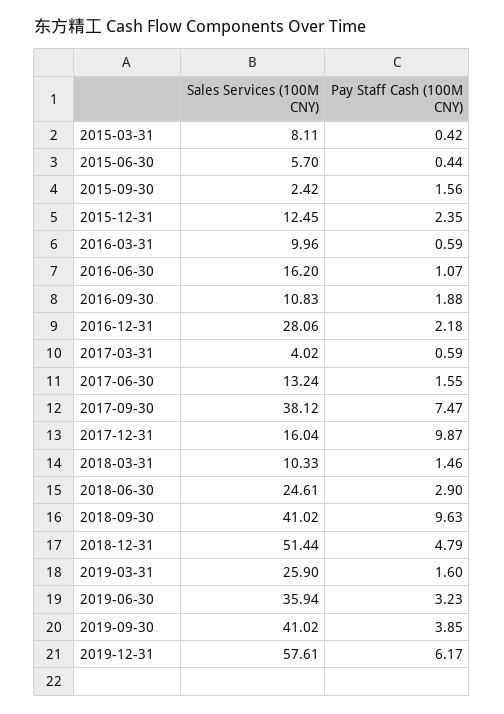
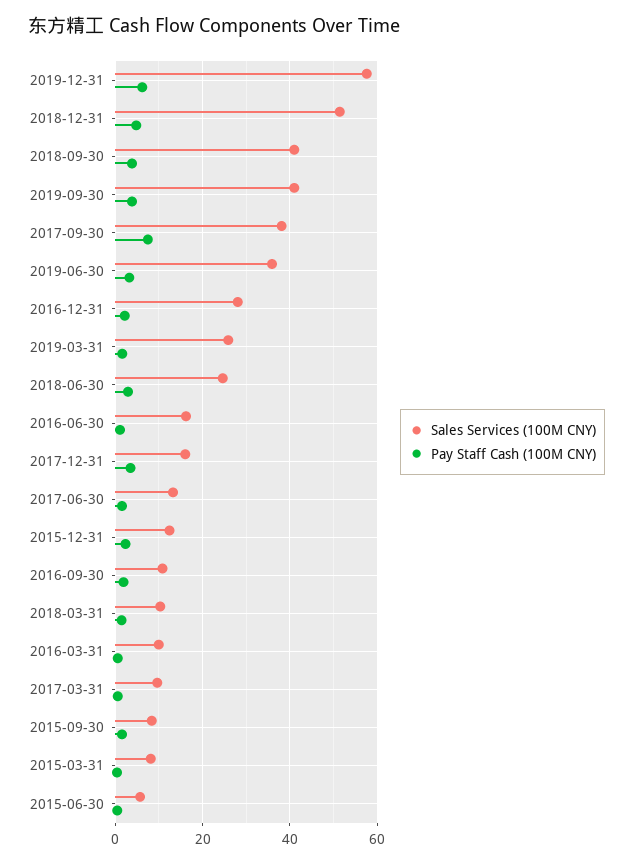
Sales Services (100M CNY), 2015-09-30: 2.42 -> 8
Sales Services (100M CNY), 2017-03-31: 4.02 -> 10
Pay Staff Cash (100M CNY), 2017-12-31: 9.87 -> 4
Pay Staff Cash (100M CNY), 2018-09-30: 9.63 -> 4

